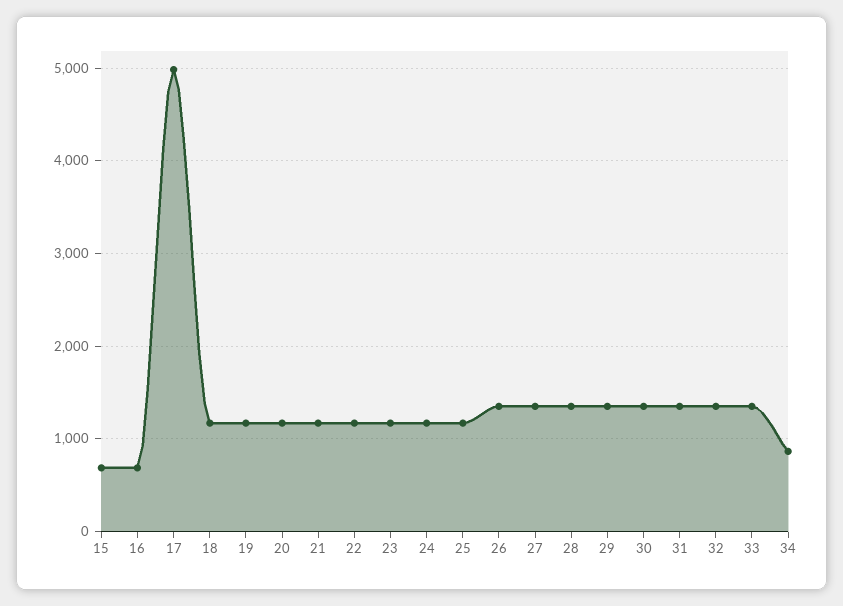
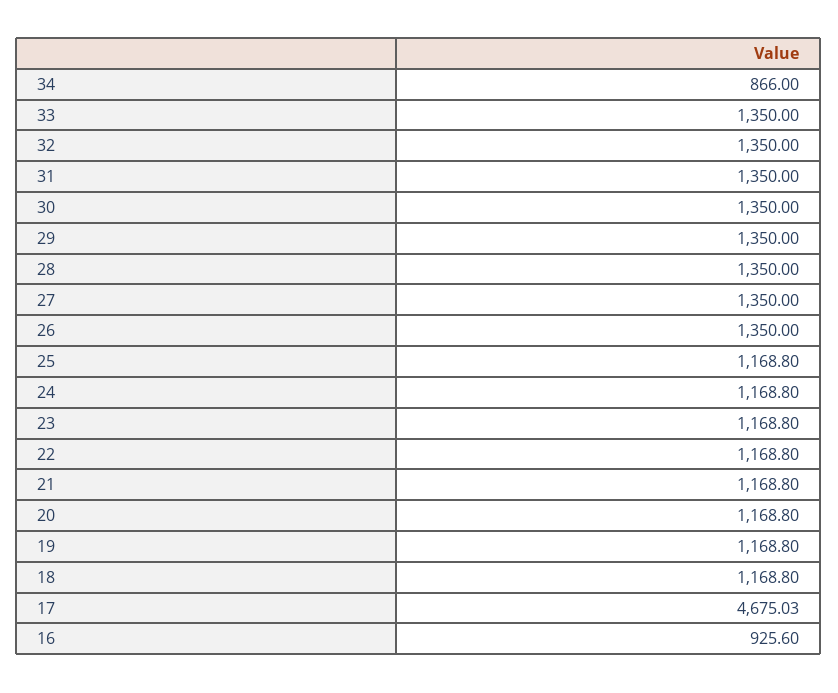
15: 700 -> none
16: 700 -> 925.6
17: 5000 -> 4675.03

